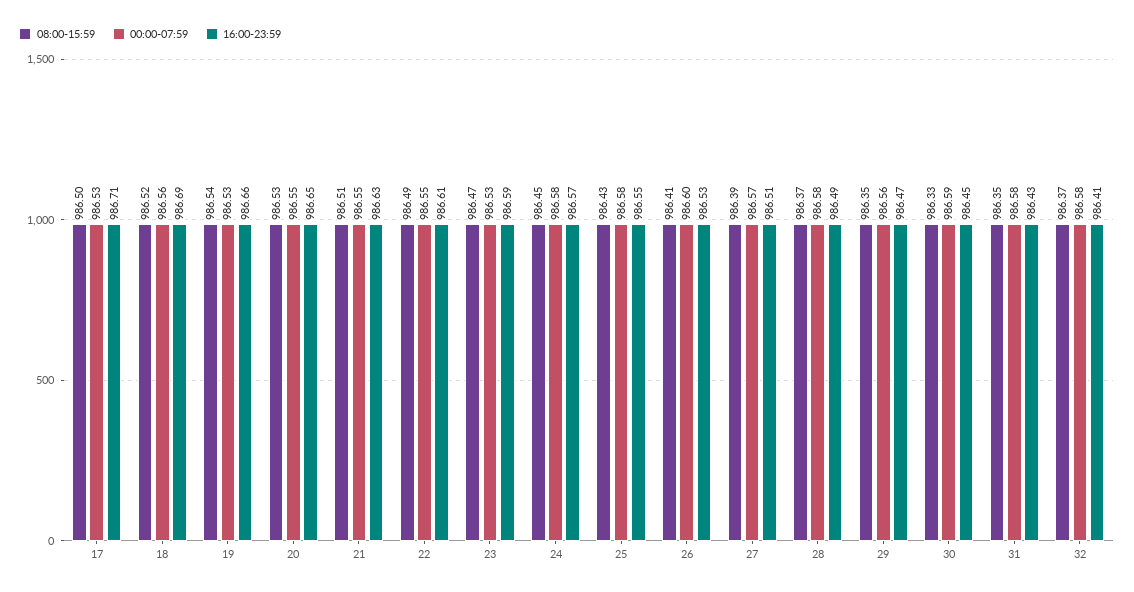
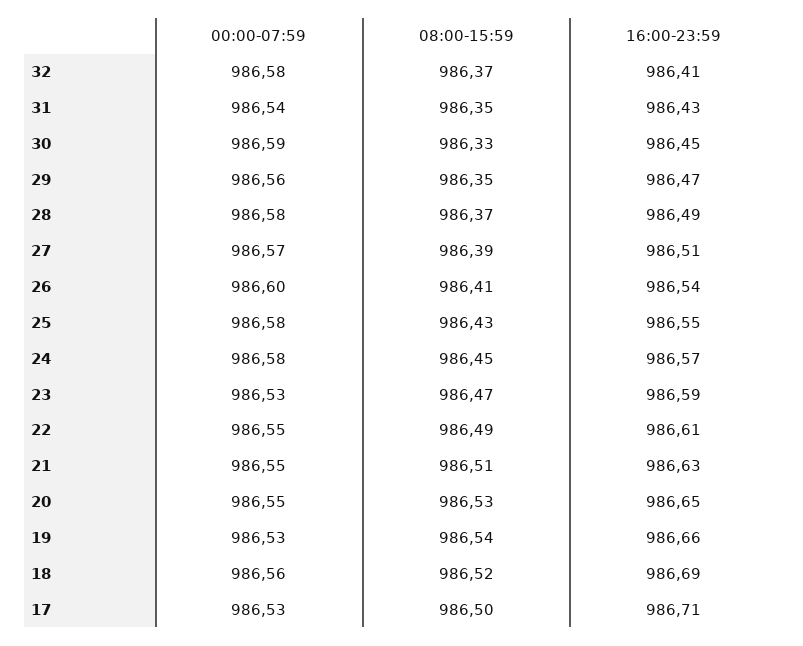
16:00-23:59, 26: 986.53 -> 986.54
00:00-07:59, 31: 986.58 -> 986.54

